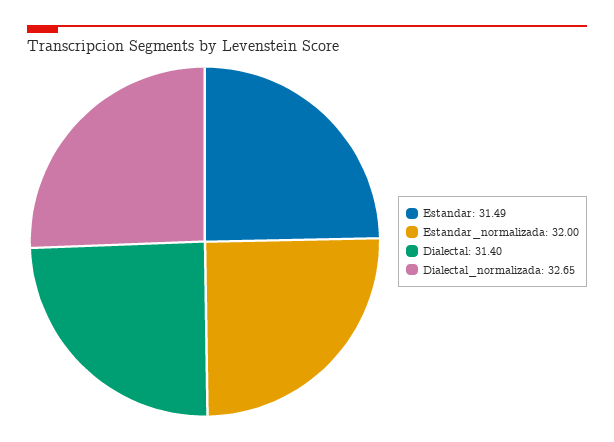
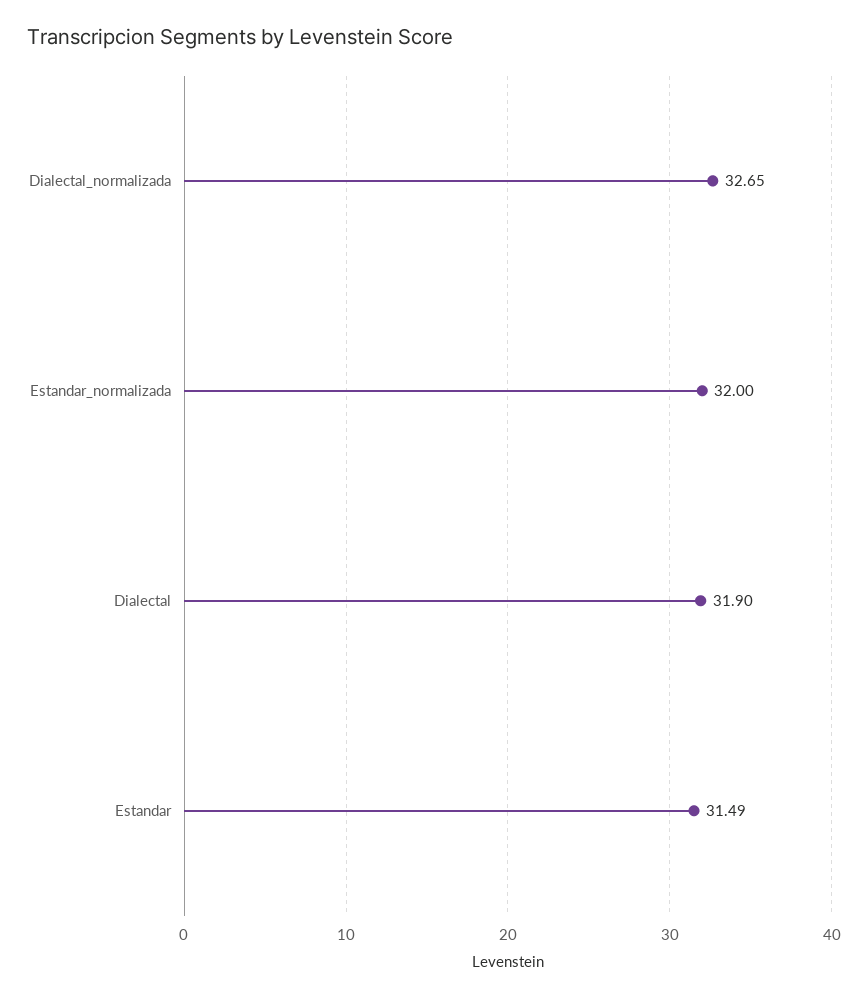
Dialectal: 31.4 -> 31.9

